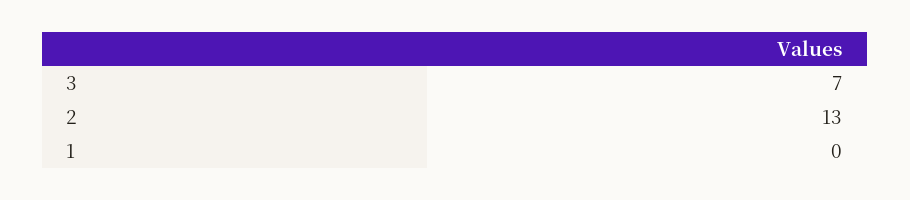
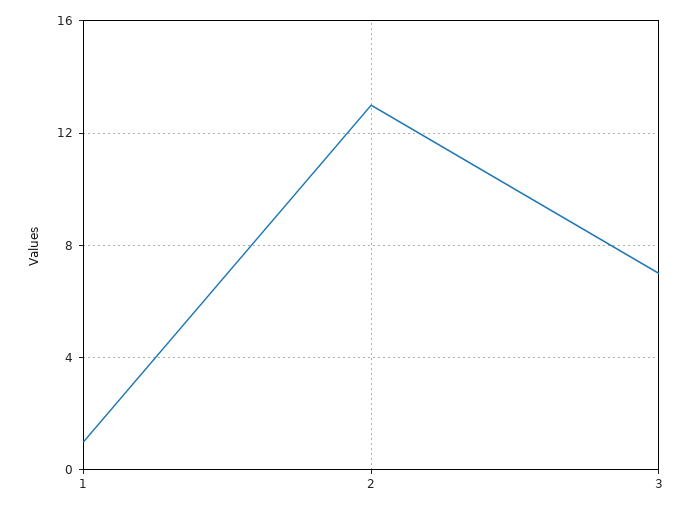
1: 0 -> 1

